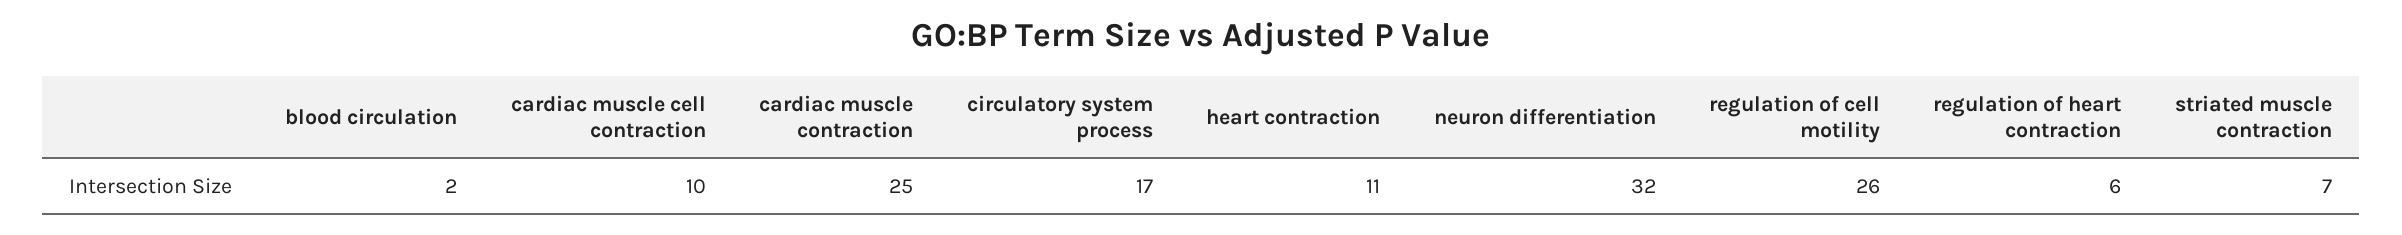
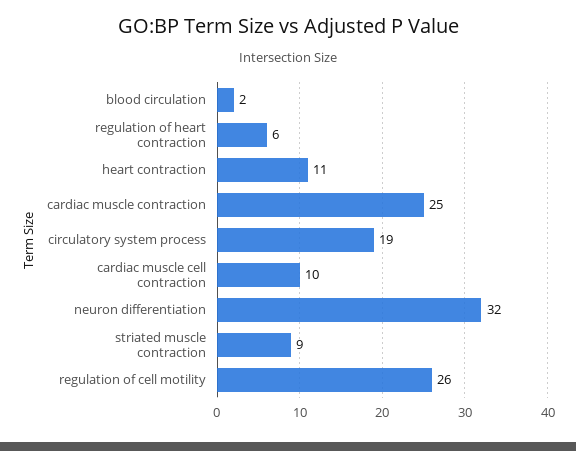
circulatory system process: 17 -> 19
striated muscle contraction: 7 -> 9

